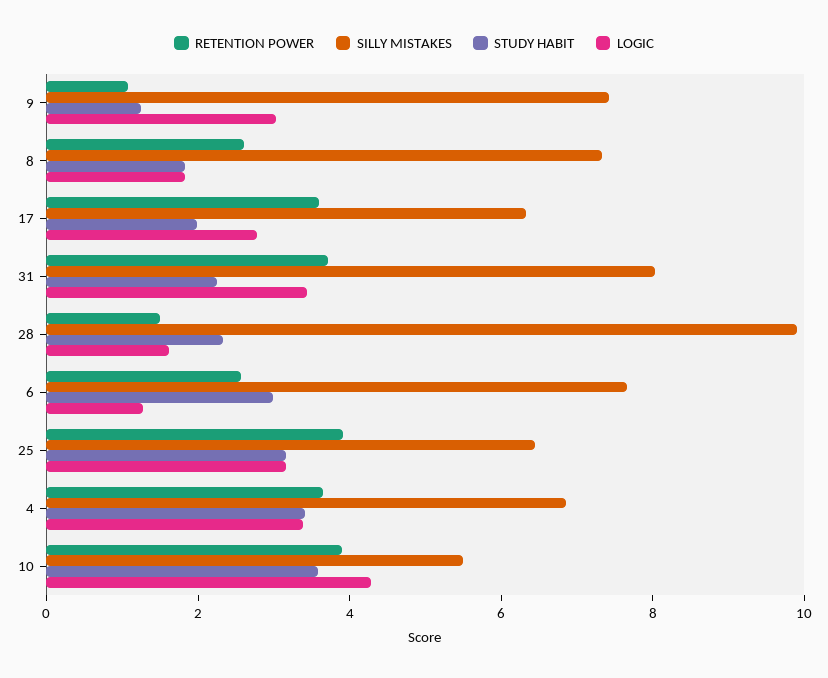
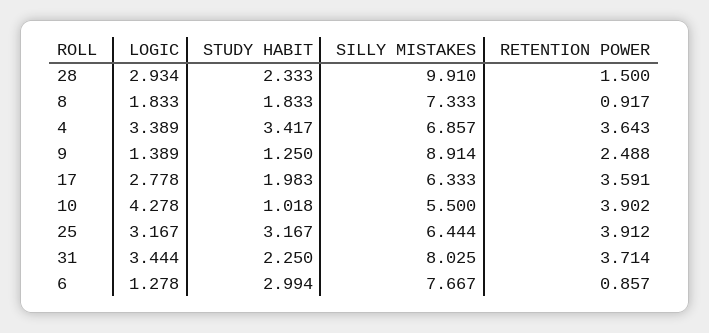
RETENTION POWER, 9: 1 -> 2.488
SILLY MISTAKES, 9: 7.5 -> 8.914
LOGIC, 9: 3 -> 1.389
RETENTION POWER, 8: 2.5 -> 0.917
LOGIC, 28: 1.5 -> 2.934
RETENTION POWER, 6: 2.5 -> 0.857
STUDY HABIT, 10: 3.5 -> 1.018

